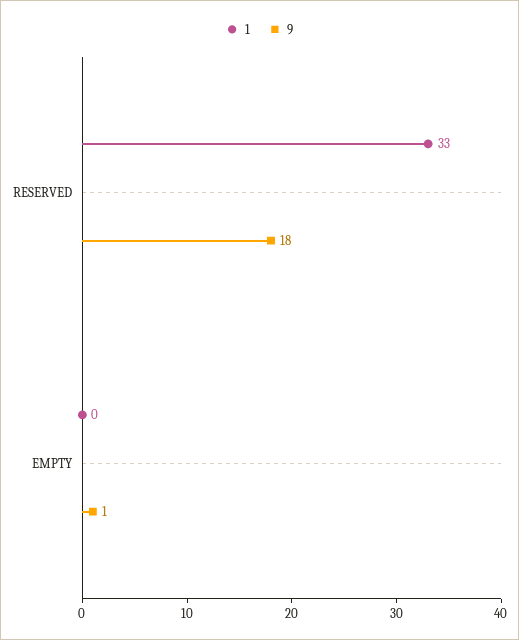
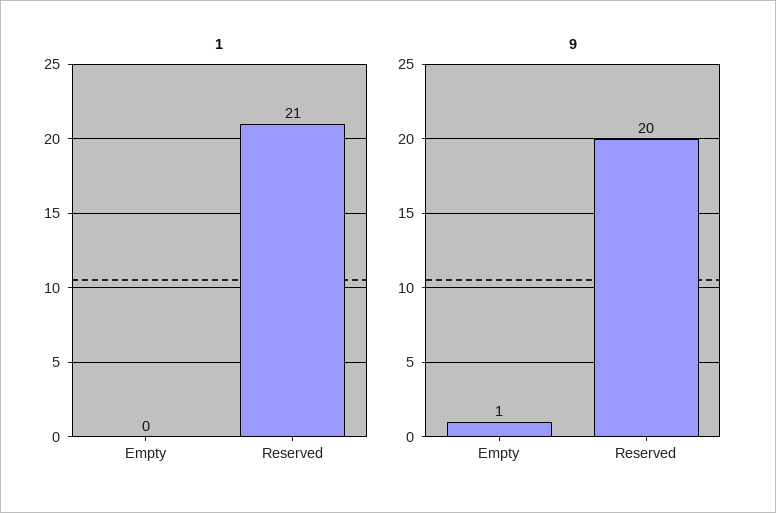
1, RESERVED: 33 -> 21
9, RESERVED: 18 -> 20

